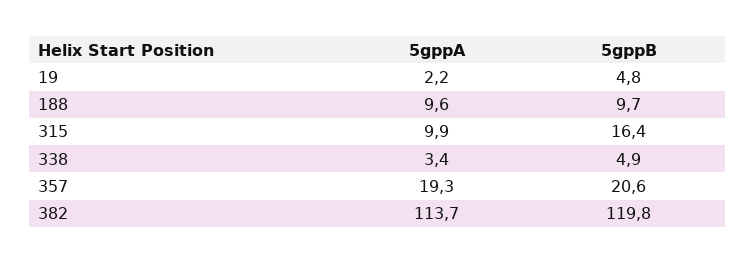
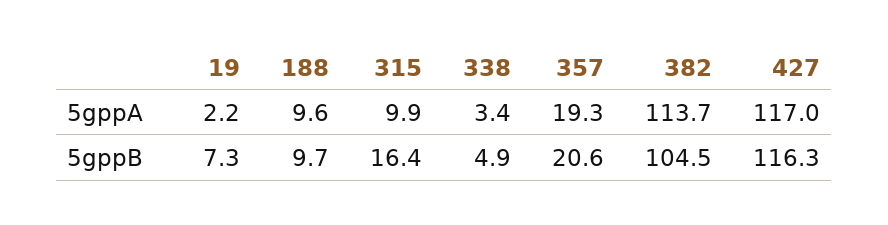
5gppB, 19: 4.8 -> 7.3
5gppB, 382: 119.8 -> 104.5
5gppA, 427: none -> 117
5gppB, 427: none -> 116.3

